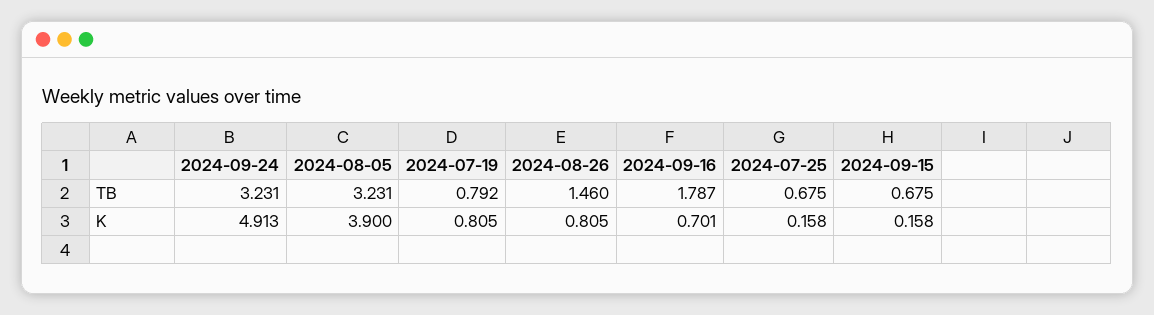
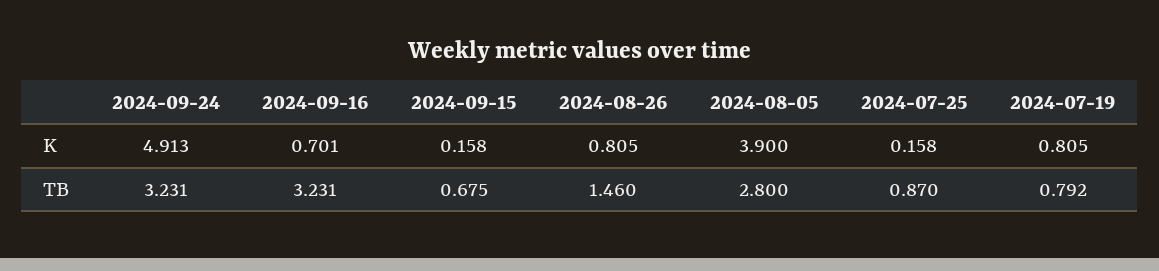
2024-08-05, TB: 3.231 -> 2.8
2024-09-16, TB: 1.787 -> 3.231
2024-07-25, TB: 0.675 -> 0.87

